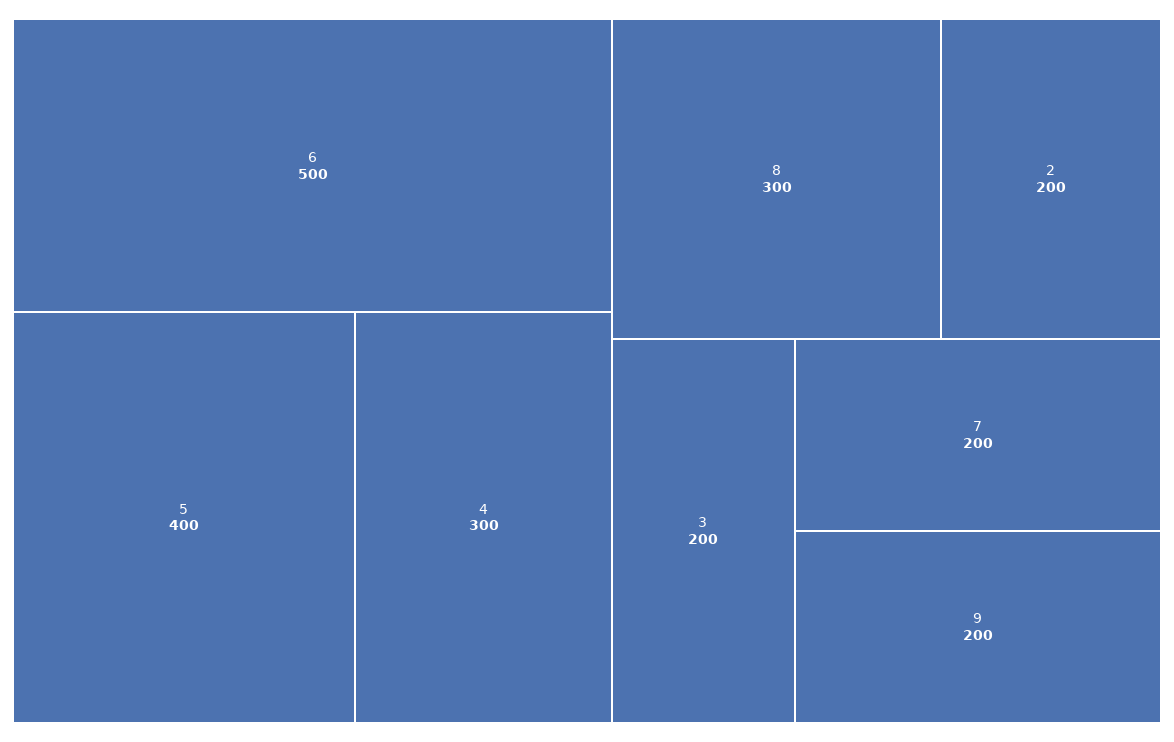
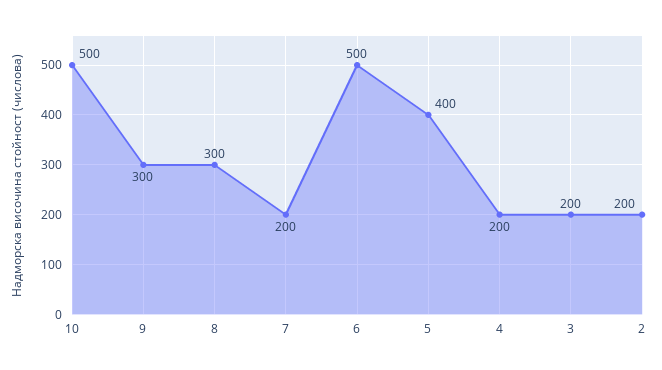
4: 300 -> 200
9: 200 -> 300
10: none -> 500

